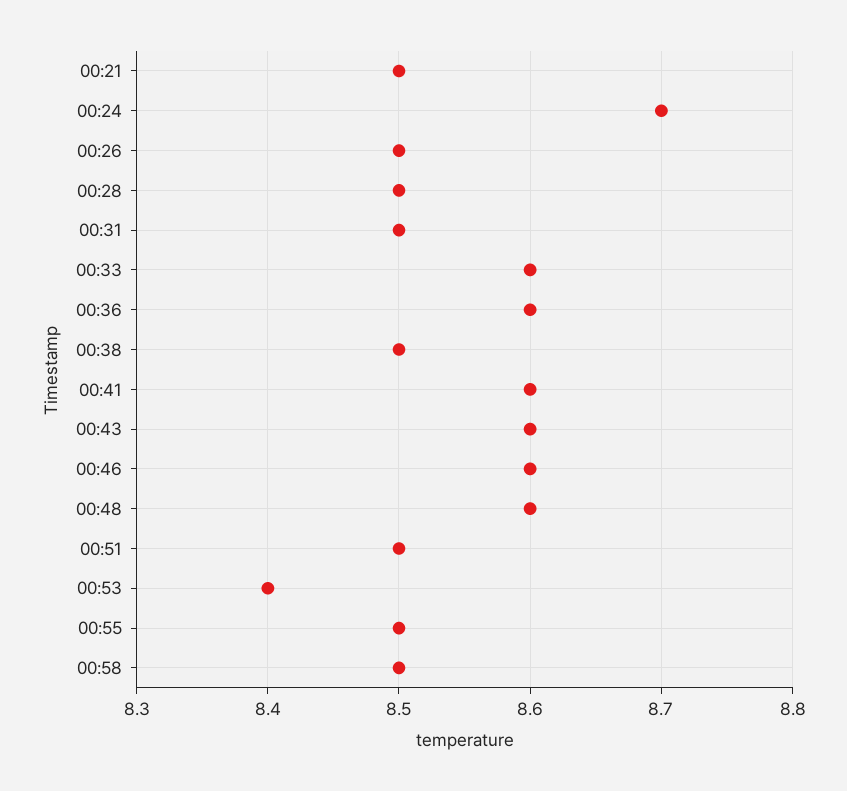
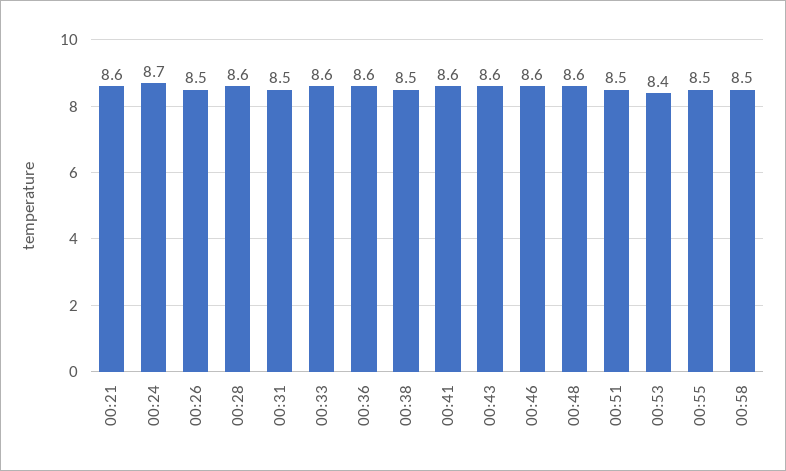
00:21: 8.5 -> 8.6
00:28: 8.5 -> 8.6

